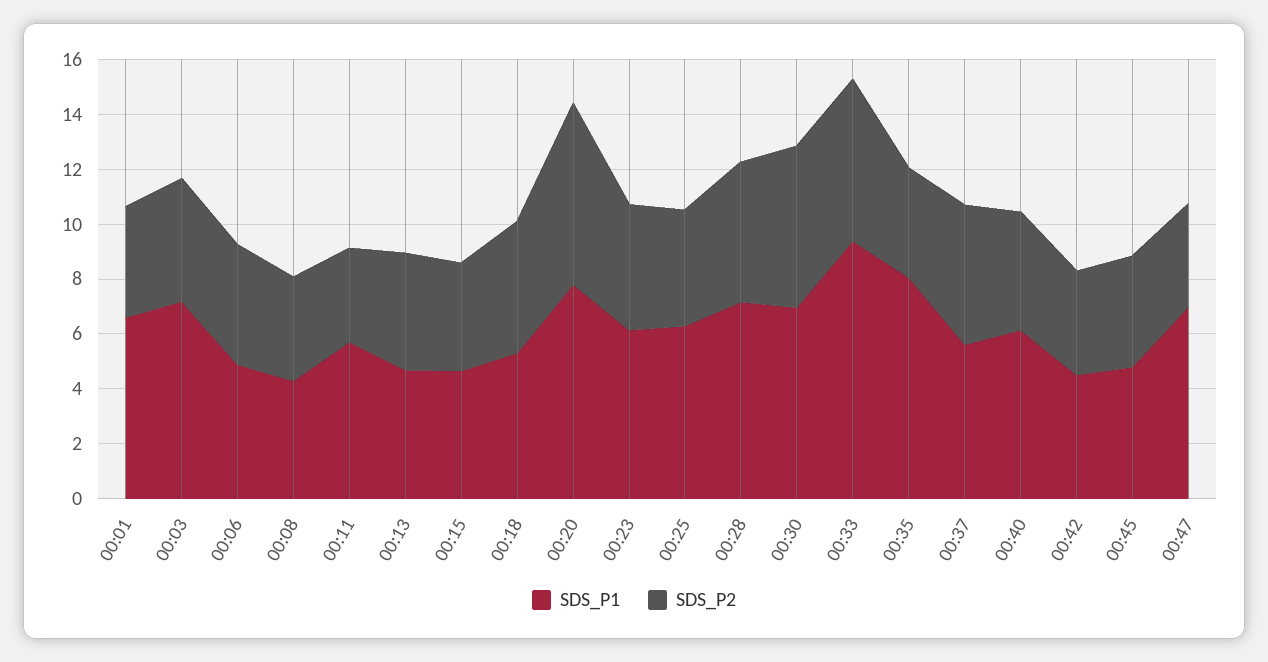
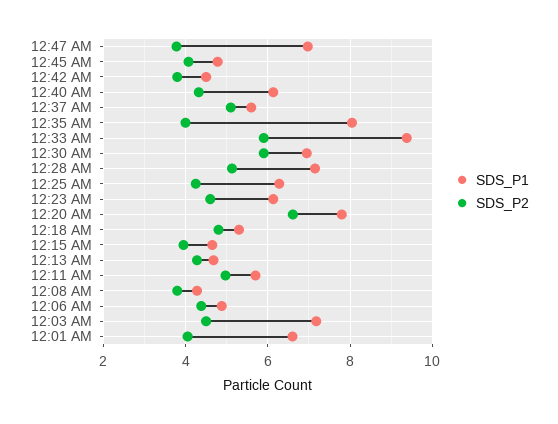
SDS_P2, 00:11: 3.5 -> 5

